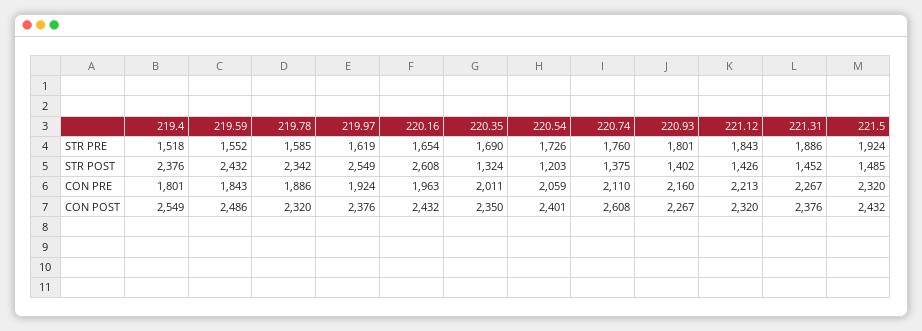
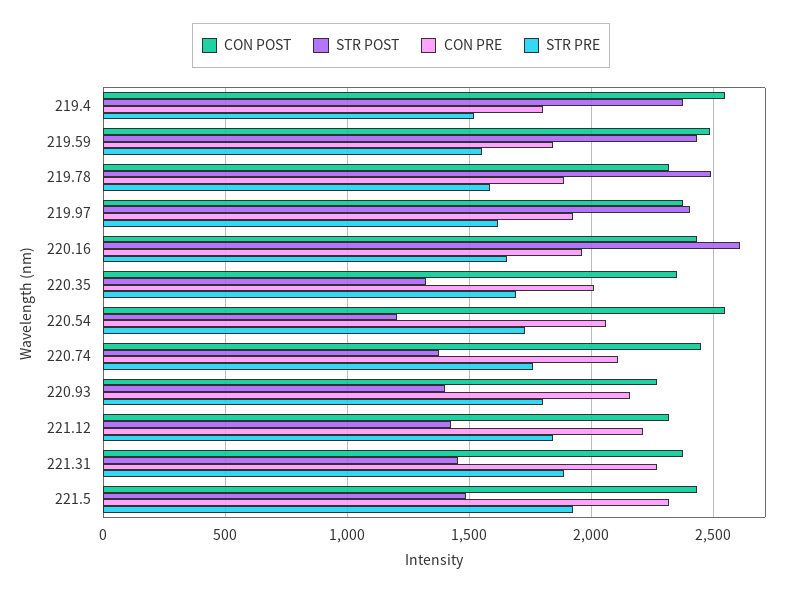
STR POST, 219.78: 2342 -> 2500
STR POST, 219.97: 2549 -> 2400
CON POST, 220.54: 2401 -> 2550
CON POST, 220.74: 2608 -> 2450

